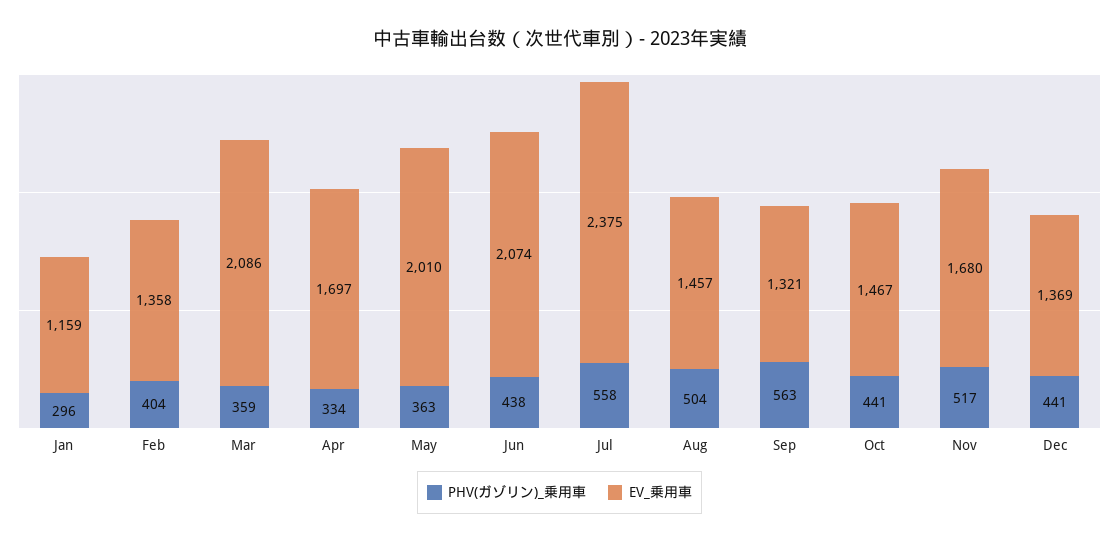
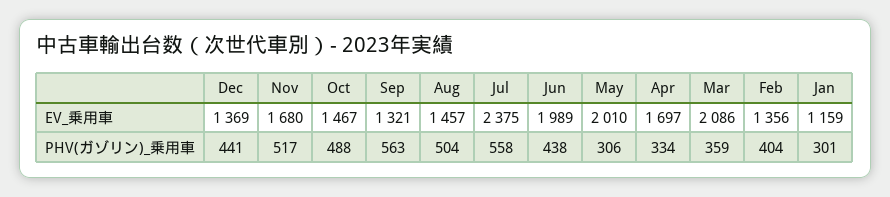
PHV(ガゾリン)_乗用車, Jan: 296 -> 301
EV_乗用車, Feb: 1358 -> 1356
PHV(ガゾリン)_乗用車, May: 363 -> 306
EV_乗用車, Jun: 2074 -> 1989
PHV(ガゾリン)_乗用車, Oct: 441 -> 488

